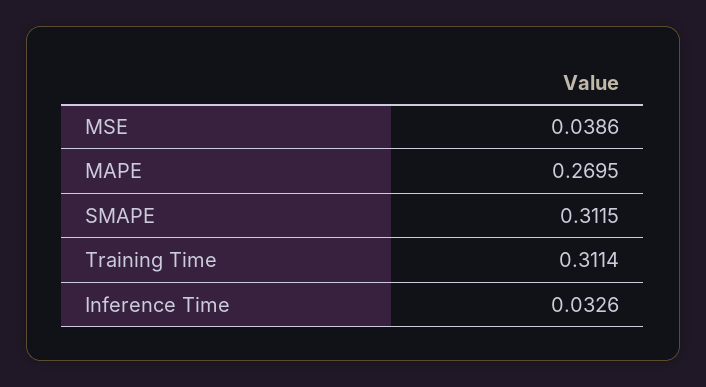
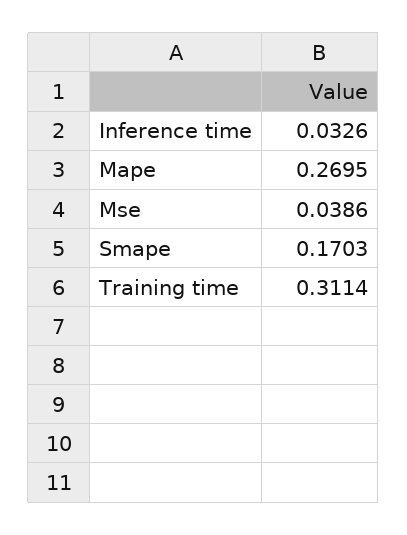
SMAPE: 0.3115 -> 0.1703

